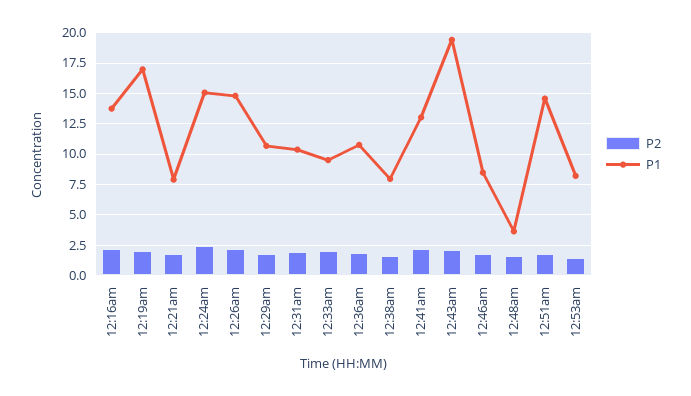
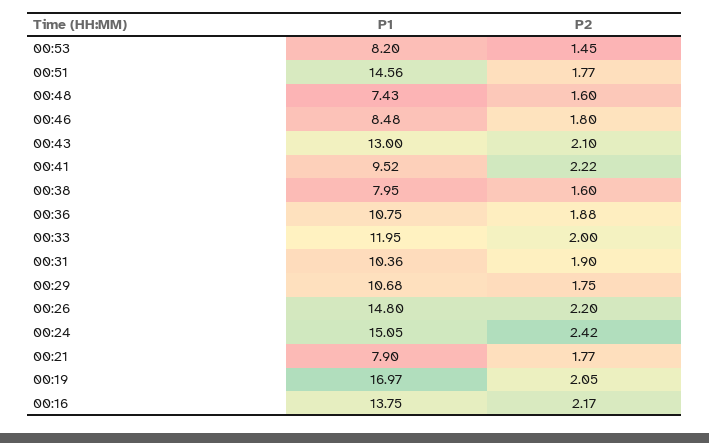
P1, 12:33am: 9.5 -> 11.95
P1, 12:41am: 13 -> 9.52
P1, 12:43am: 19.5 -> 13
P1, 12:48am: 3.5 -> 7.43

